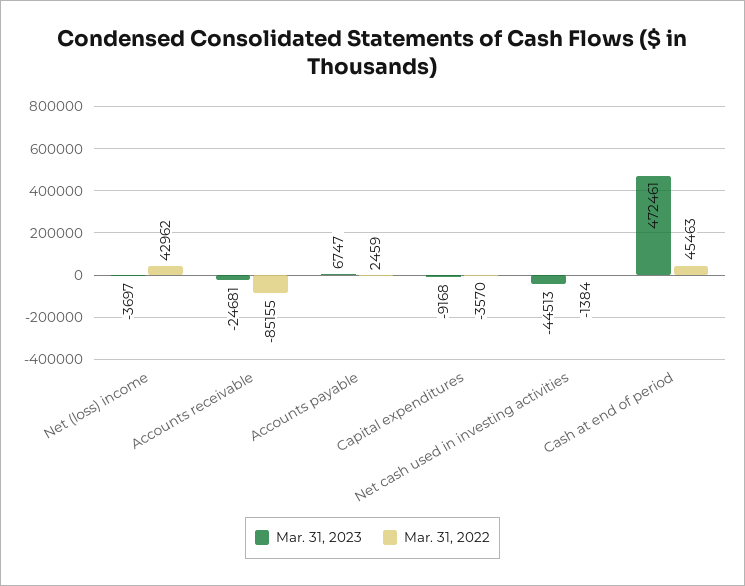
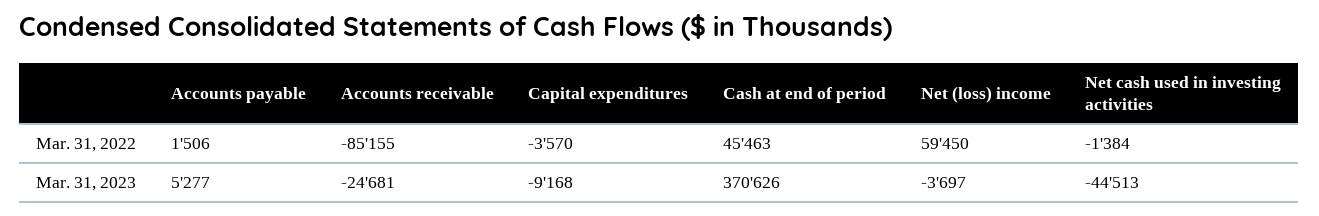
Mar. 31, 2022, Net (loss) income: 42962 -> 59450
Mar. 31, 2023, Accounts payable: 6747 -> 5277
Mar. 31, 2022, Accounts payable: 2459 -> 1506
Mar. 31, 2023, Cash at end of period: 472461 -> 370626

